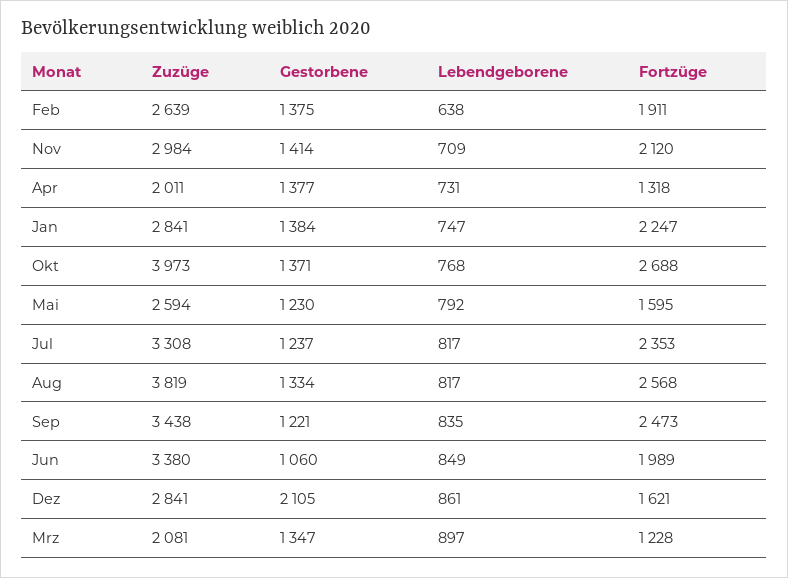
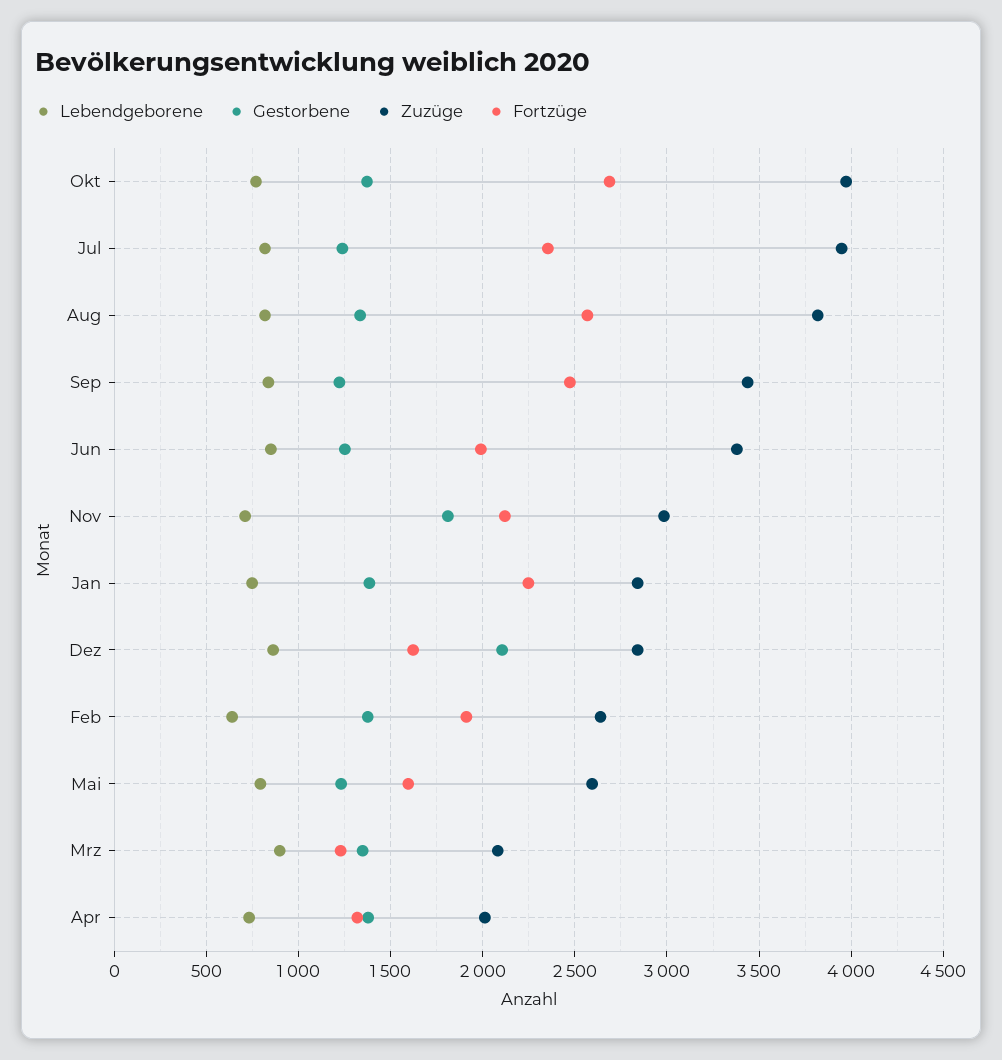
Gestorbene, Nov: 1414 -> 1800
Zuzüge, Jul: 3308 -> 3950
Gestorbene, Jun: 1060 -> 1250

